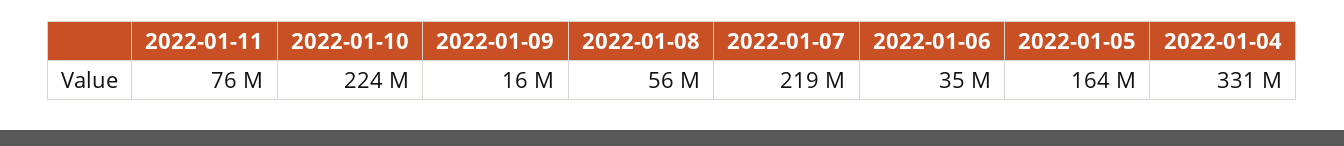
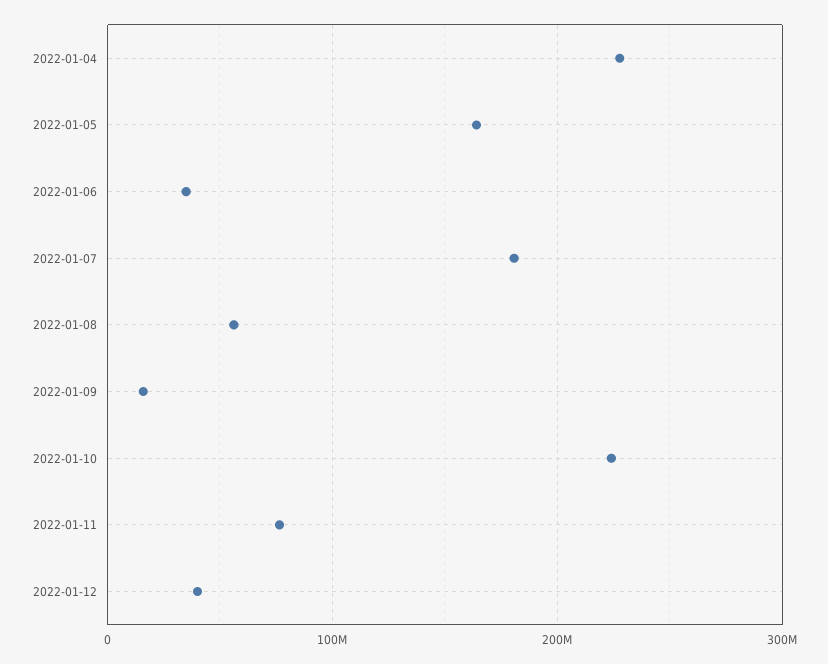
2022-01-07: 219000000 -> 180000000
2022-01-04: 331000000 -> 230000000
2022-01-12: none -> 40000000

